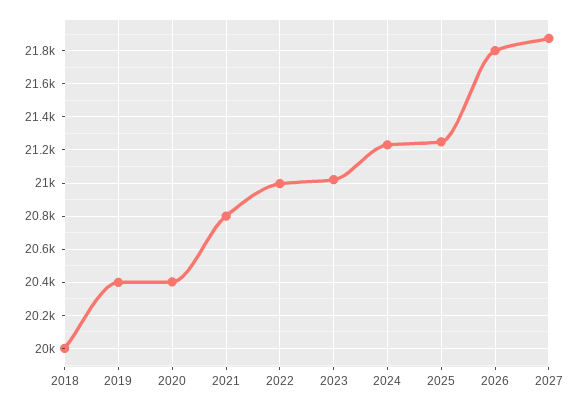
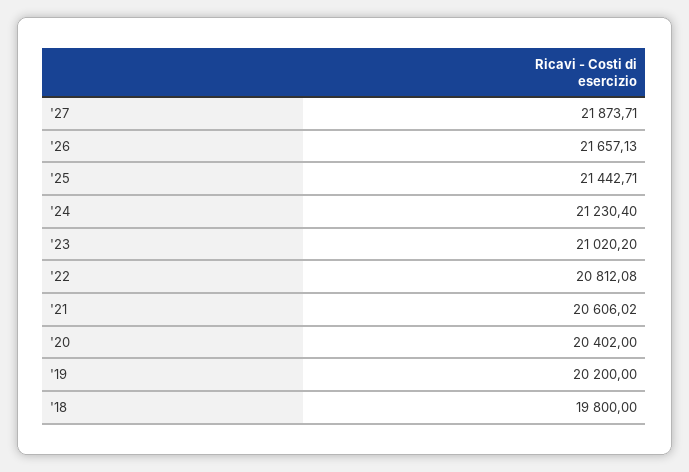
2018: 20000 -> 19800
2019: 20400 -> 20200
2021: 20800 -> 20606.02
2022: 21000 -> 20812.08
2025: 21250 -> 21442.71
2026: 21800 -> 21657.13

